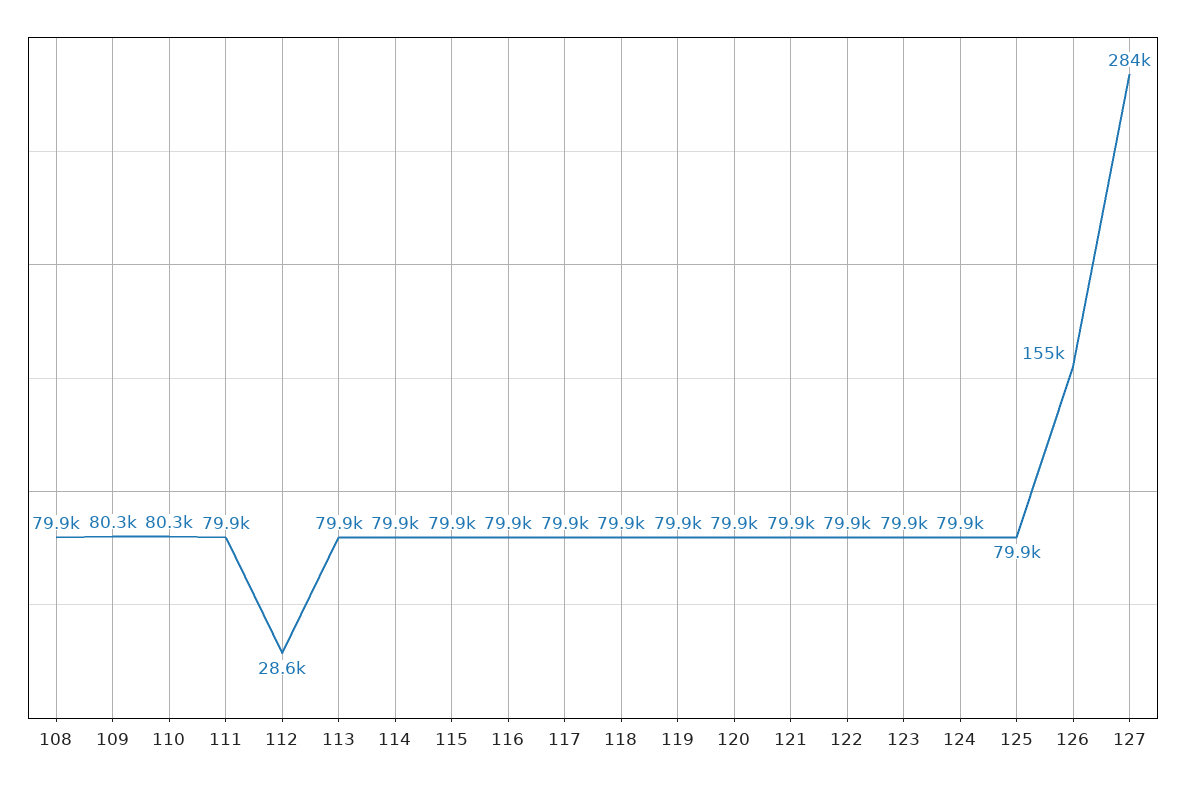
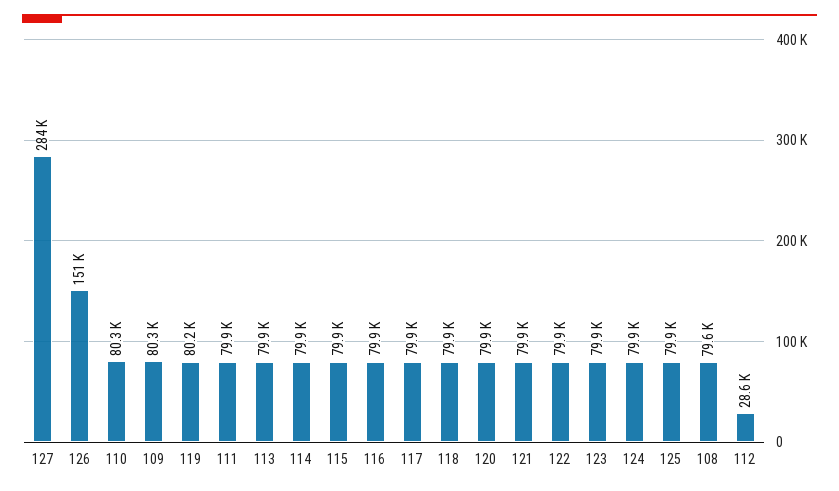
108: 79900 -> 79600
119: 79900 -> 80200
126: 155000 -> 151000

